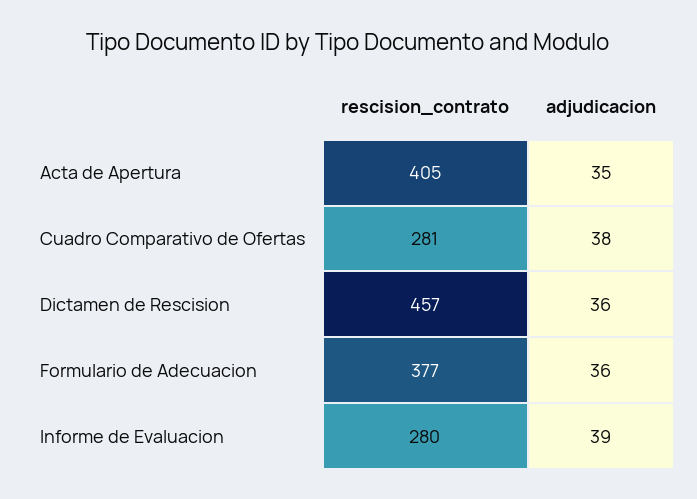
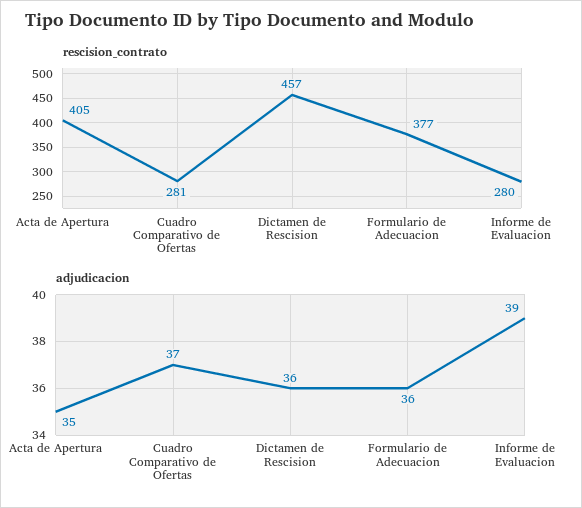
adjudicacion, Cuadro Comparativo de Ofertas: 38 -> 37

